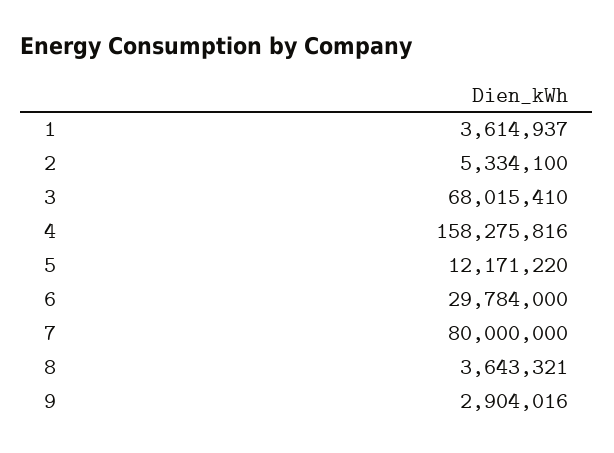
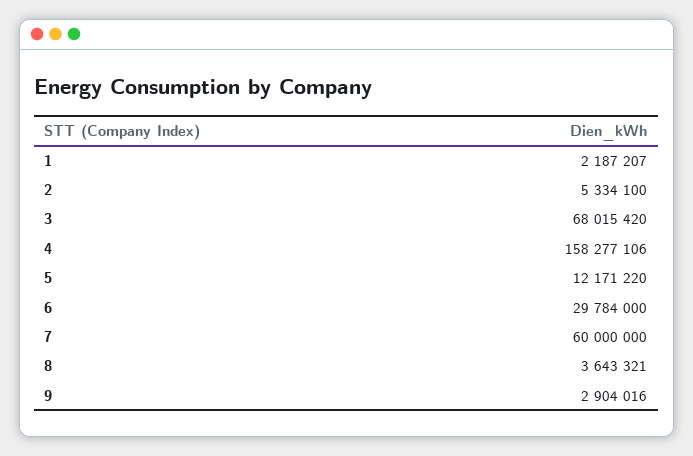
1: 3614937 -> 2187207
3: 68015410 -> 68015420
4: 158275816 -> 158277106
7: 80000000 -> 60000000

